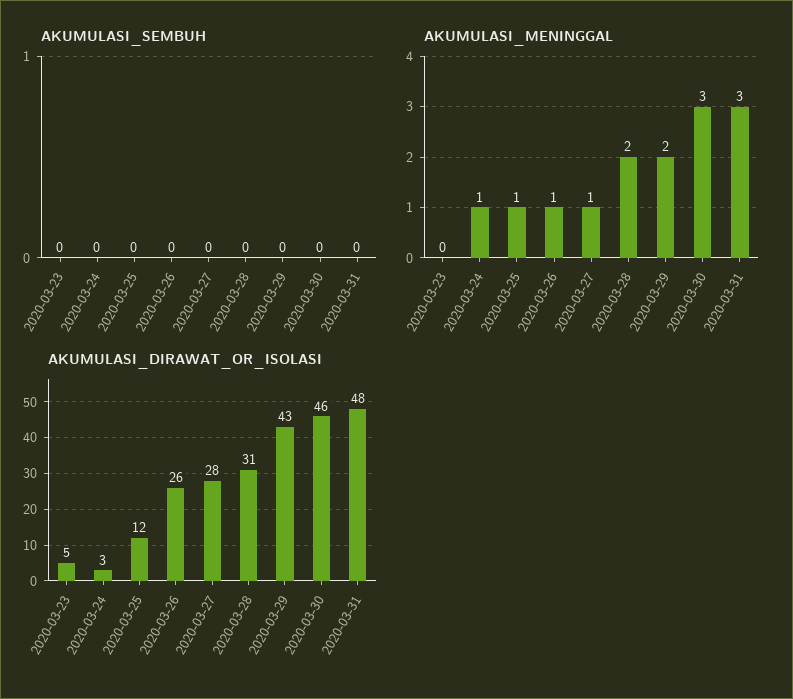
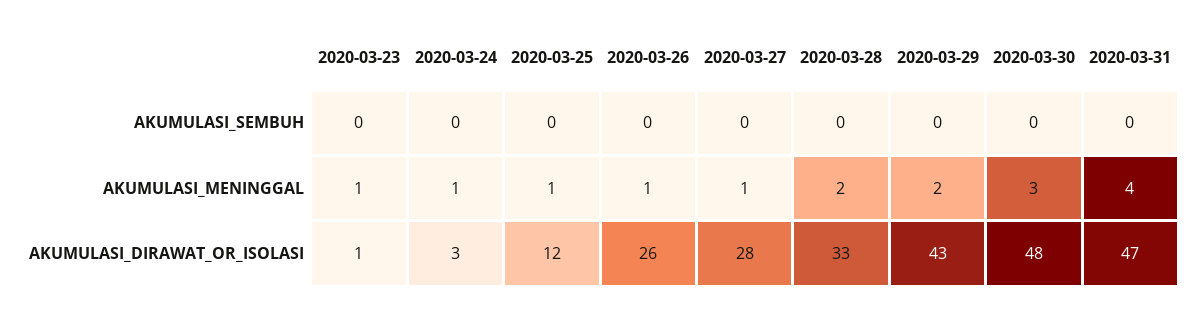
AKUMULASI_MENINGGAL, 2020-03-23: 0 -> 1
AKUMULASI_MENINGGAL, 2020-03-31: 3 -> 4
AKUMULASI_DIRAWAT_OR_ISOLASI, 2020-03-23: 5 -> 1
AKUMULASI_DIRAWAT_OR_ISOLASI, 2020-03-28: 31 -> 33
AKUMULASI_DIRAWAT_OR_ISOLASI, 2020-03-30: 46 -> 48
AKUMULASI_DIRAWAT_OR_ISOLASI, 2020-03-31: 48 -> 47

